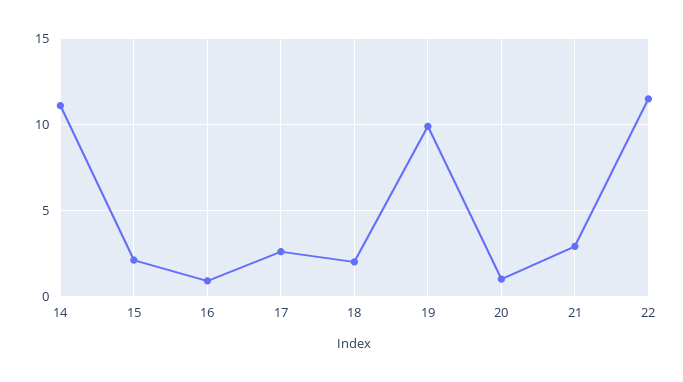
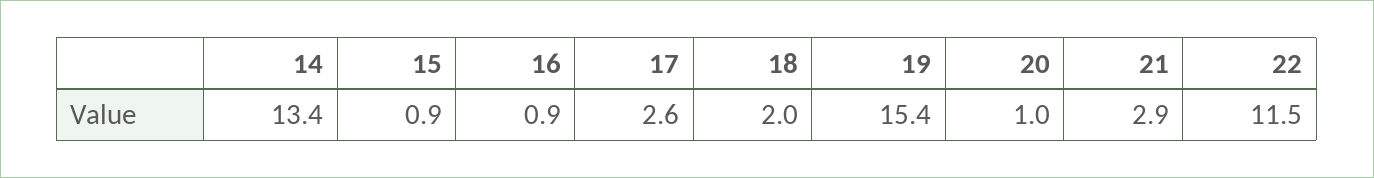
14: 11 -> 13.4
15: 2 -> 0.9
19: 10 -> 15.4

